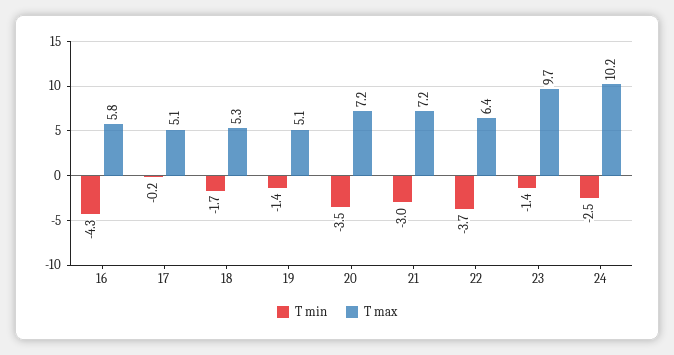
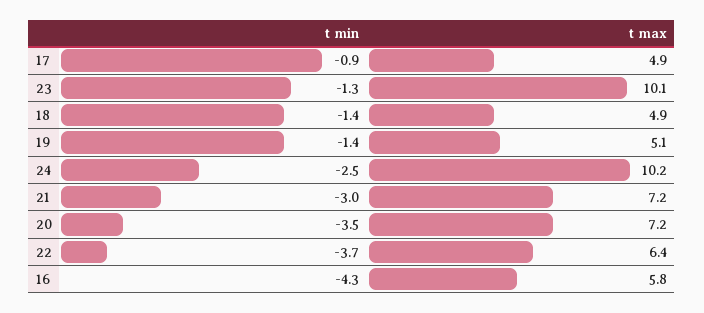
T min, 17: -0.2 -> -0.9
T max, 17: 5.1 -> 4.9
T min, 18: -1.7 -> -1.4
T max, 18: 5.3 -> 4.9
T min, 23: -1.4 -> -1.3
T max, 23: 9.7 -> 10.1

